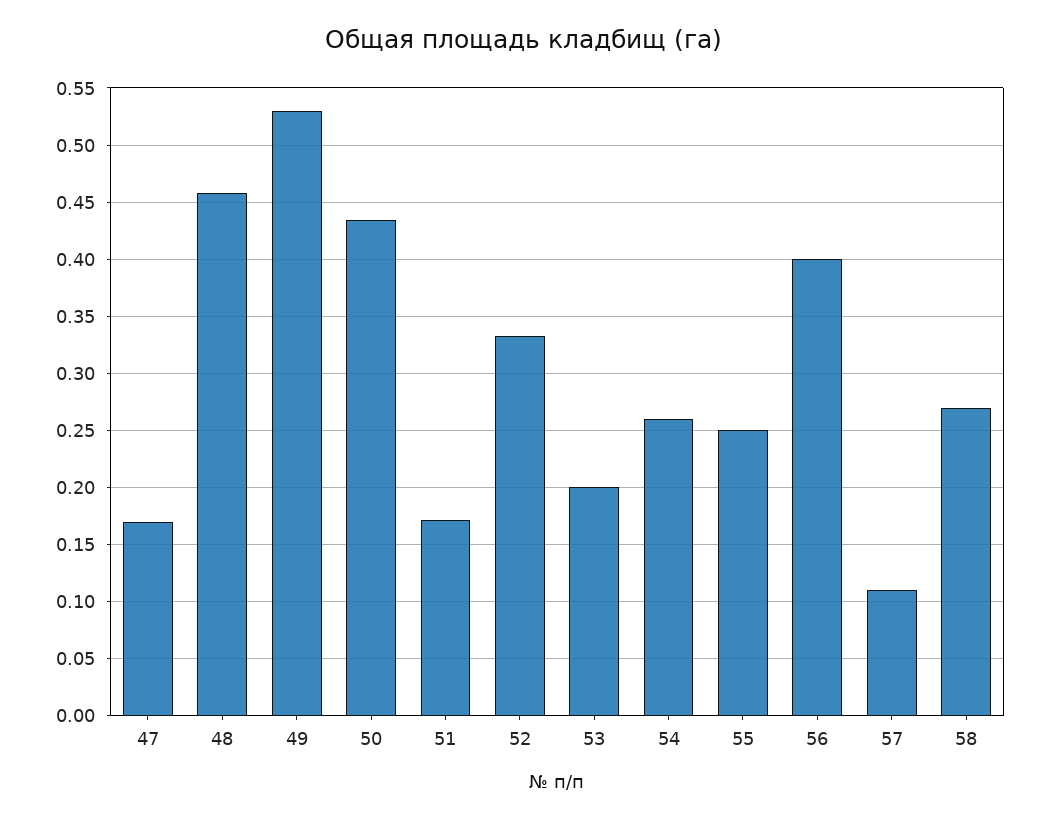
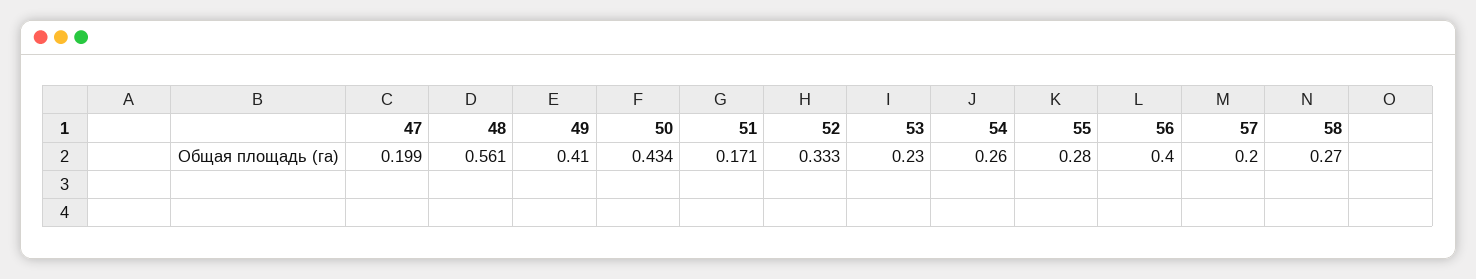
47: 0.17 -> 0.199
48: 0.46 -> 0.561
49: 0.53 -> 0.41
53: 0.2 -> 0.23
55: 0.25 -> 0.28
57: 0.11 -> 0.2

